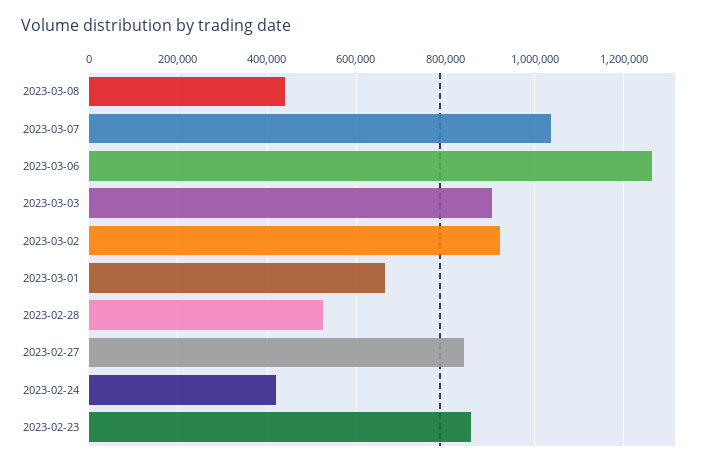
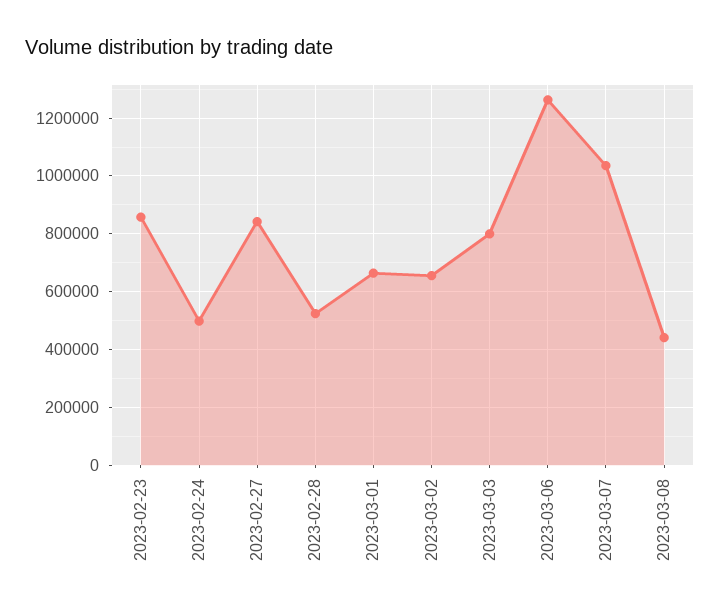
2023-03-03: 900000 -> 800000
2023-03-02: 920000 -> 650000
2023-02-24: 420000 -> 500000

